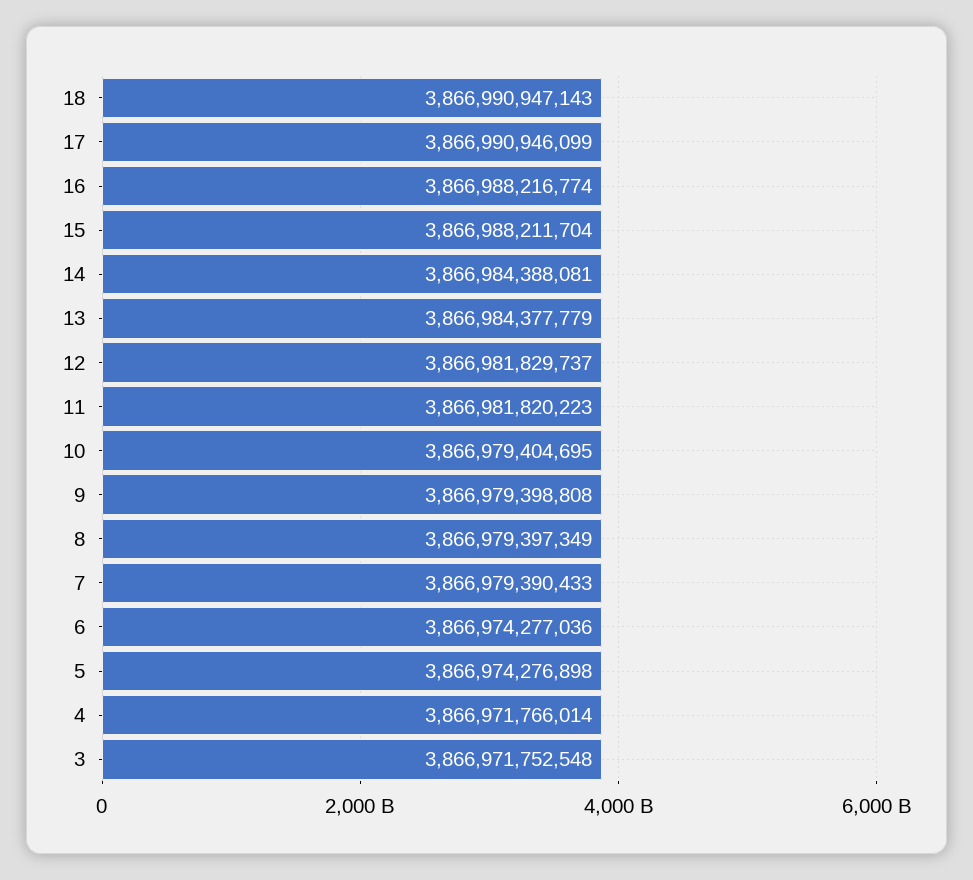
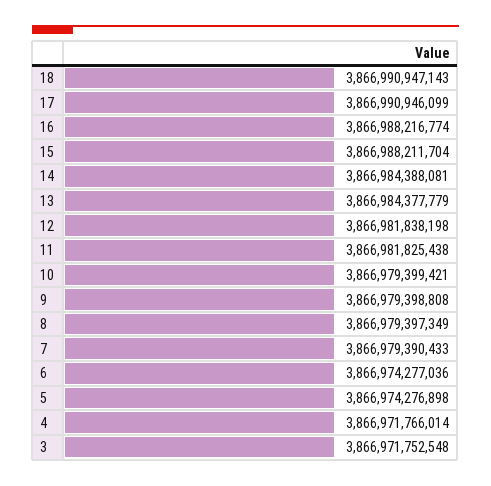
12: 3866981829737 -> 3866981838198
11: 3866981820223 -> 3866981825438
10: 3866979404695 -> 3866979399421

